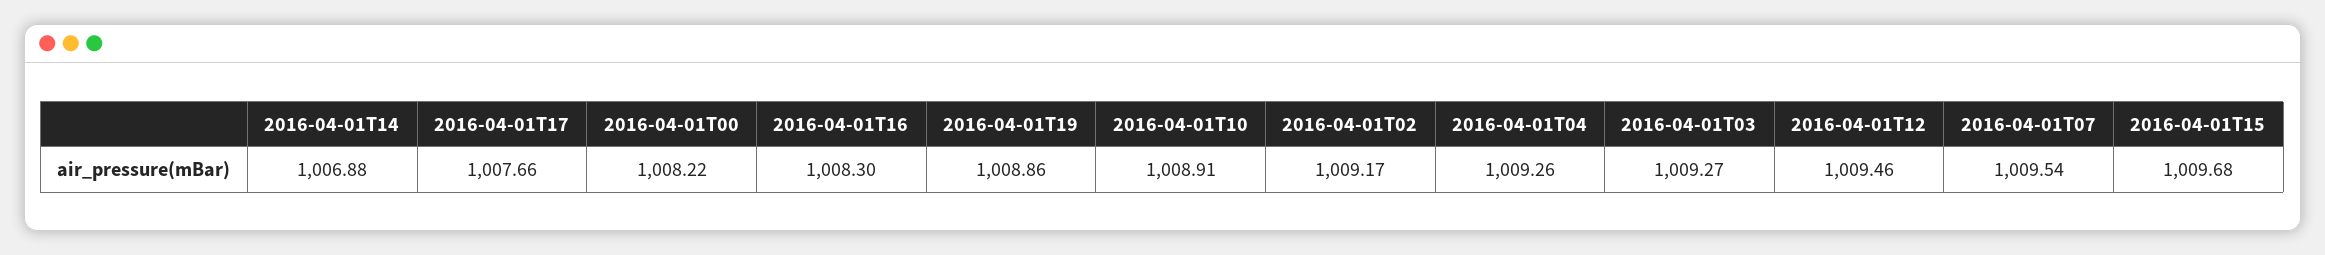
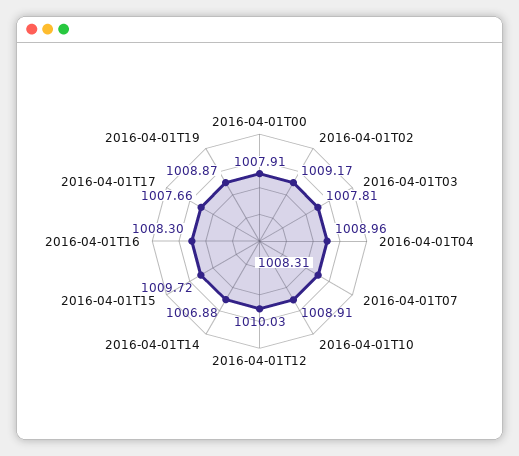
2016-04-01T00: 1008.22 -> 1007.91
2016-04-01T19: 1008.86 -> 1008.87
2016-04-01T04: 1009.26 -> 1008.96
2016-04-01T03: 1009.27 -> 1007.81
2016-04-01T12: 1009.46 -> 1010.03
2016-04-01T07: 1009.54 -> 1008.31
2016-04-01T15: 1009.68 -> 1009.72

